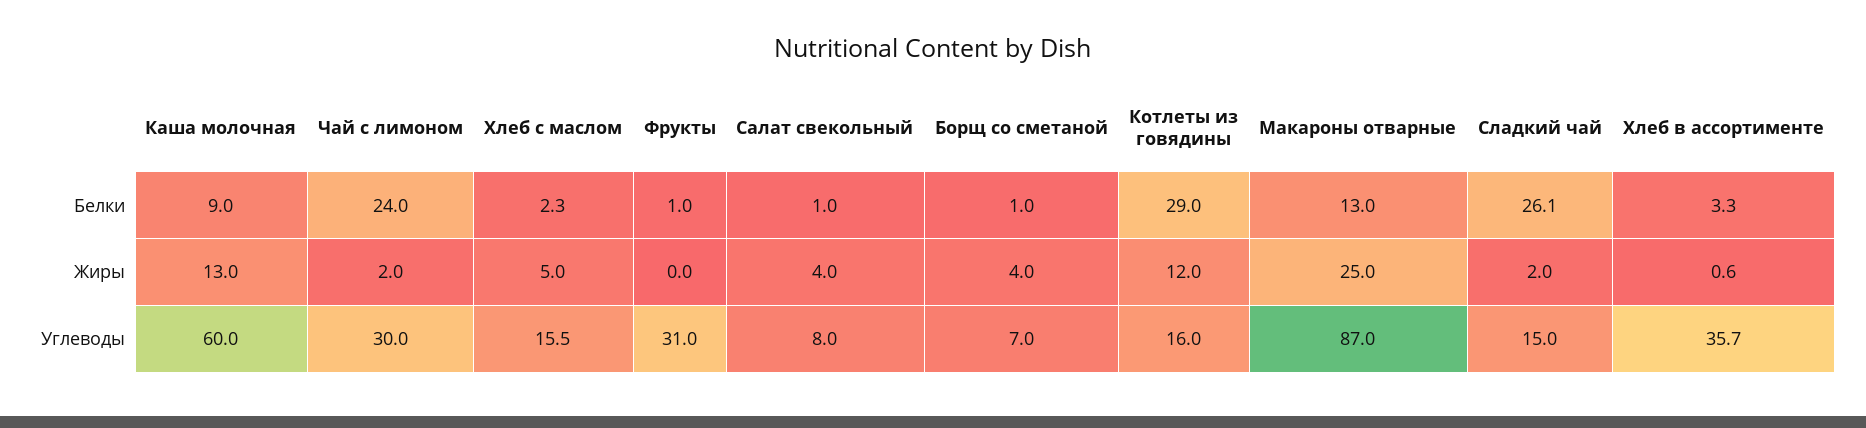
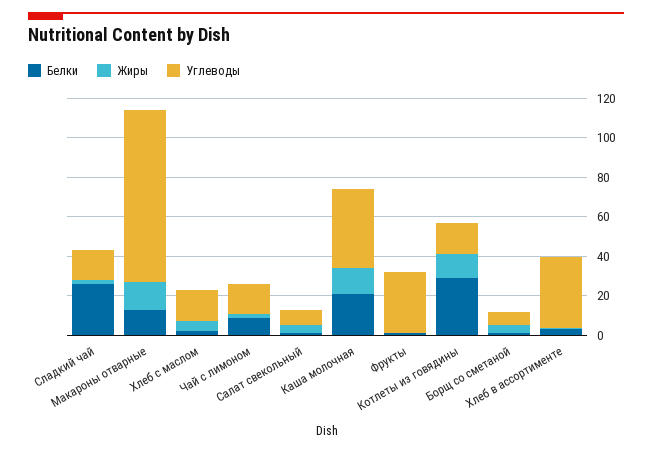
Белки, Каша молочная: 9 -> 20
Белки, Чай с лимоном: 24 -> 10
Жиры, Макароны отварные: 25 -> 15
Углеводы, Каша молочная: 60 -> 40
Углеводы, Чай с лимоном: 30 -> 15

